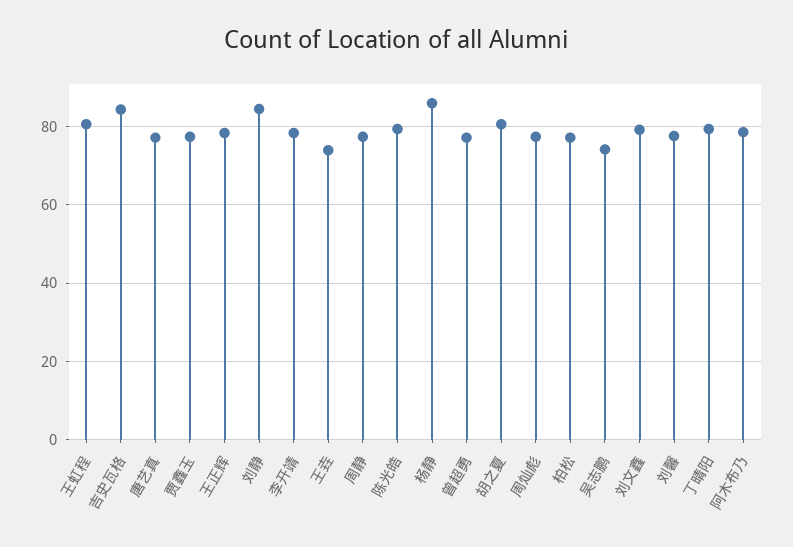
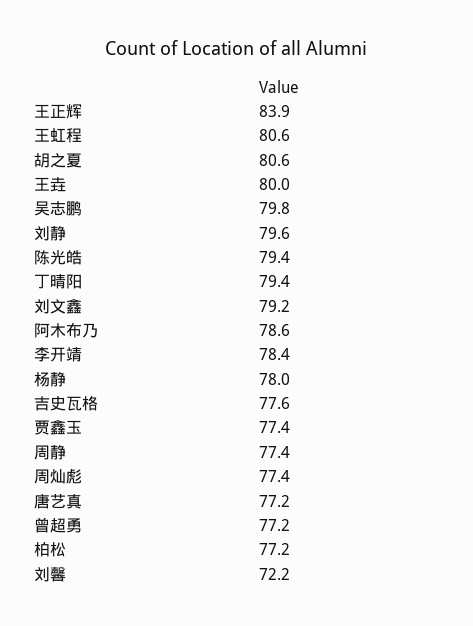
吉史瓦格: 84 -> 77.6
王正辉: 78 -> 83.9
刘静: 84 -> 79.6
王垚: 74 -> 80
杨静: 86 -> 78
吴志鹏: 74 -> 79.8
刘馨: 78 -> 72.2

